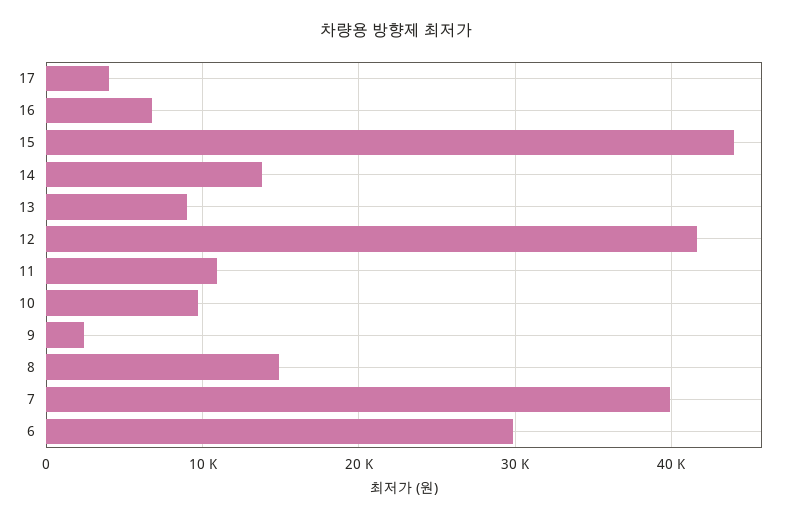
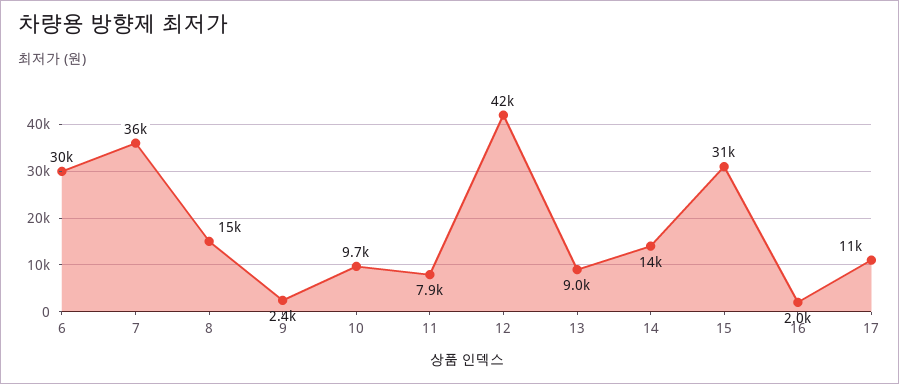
17: 4000 -> 11000
16: 7000 -> 2000
15: 44000 -> 31000
11: 11000 -> 7900
7: 40000 -> 36000

